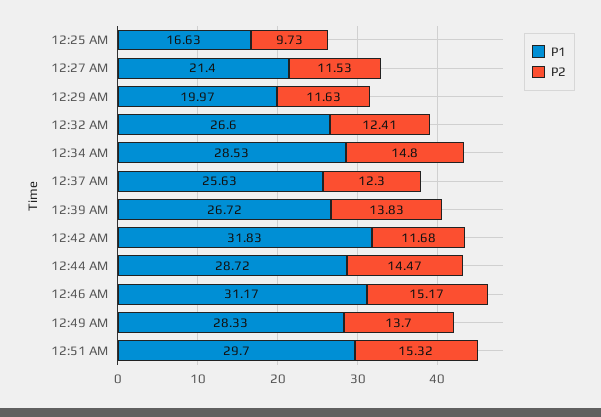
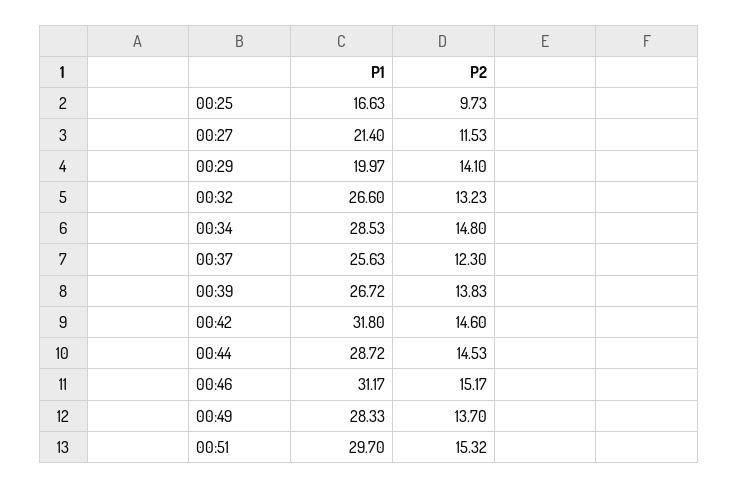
P2, 12:29 AM: 11.63 -> 14.1
P2, 12:32 AM: 12.41 -> 13.23
P1, 12:42 AM: 31.83 -> 31.8
P2, 12:42 AM: 11.68 -> 14.6
P2, 12:44 AM: 14.47 -> 14.53

